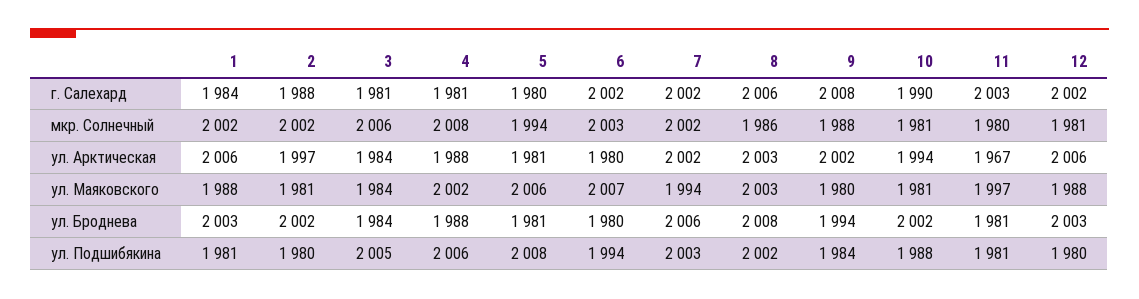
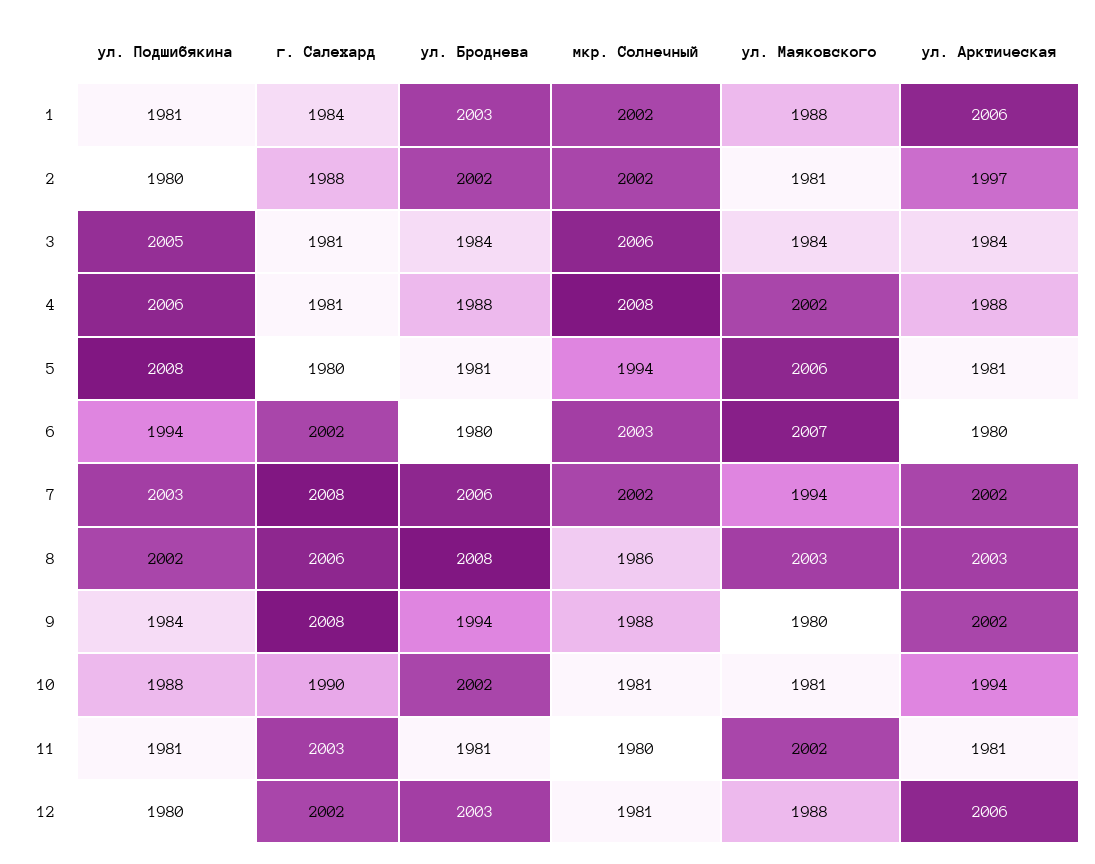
7, г. Салехард: 2002 -> 2008
11, ул. Арктическая: 1967 -> 1981
11, ул. Маяковского: 1997 -> 2002

